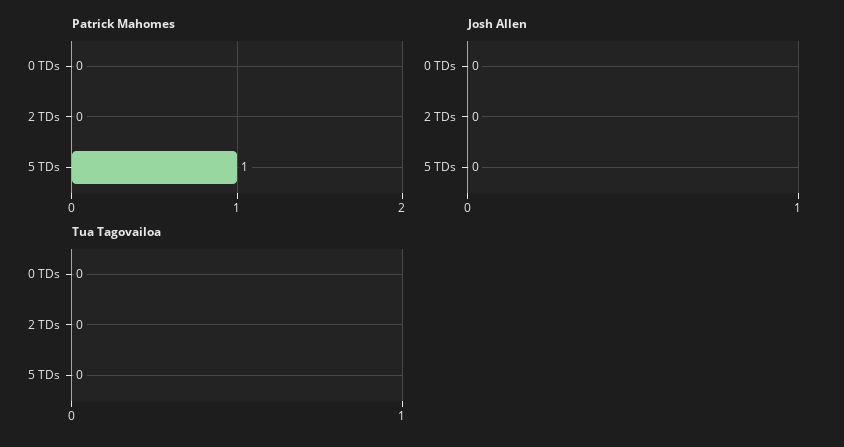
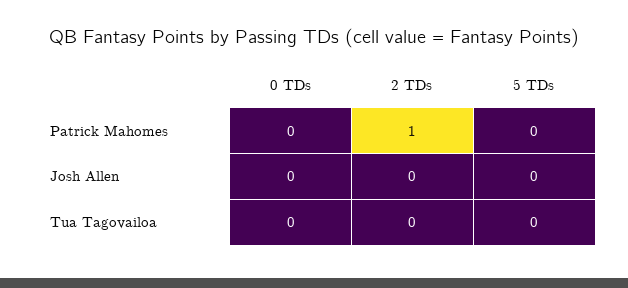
Patrick Mahomes, 2 TDs: 0 -> 1
Patrick Mahomes, 5 TDs: 1 -> 0

